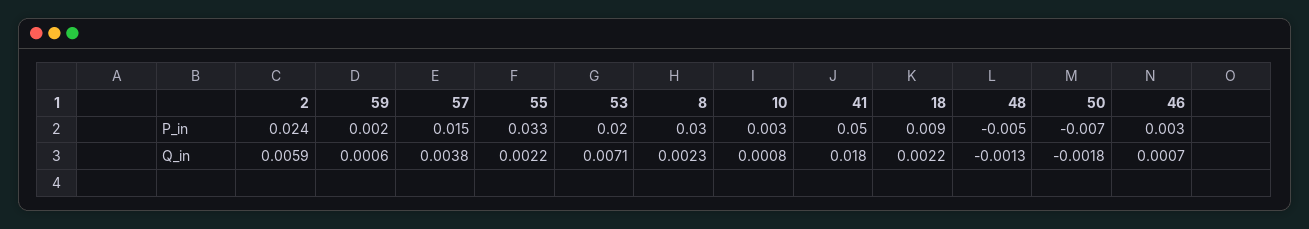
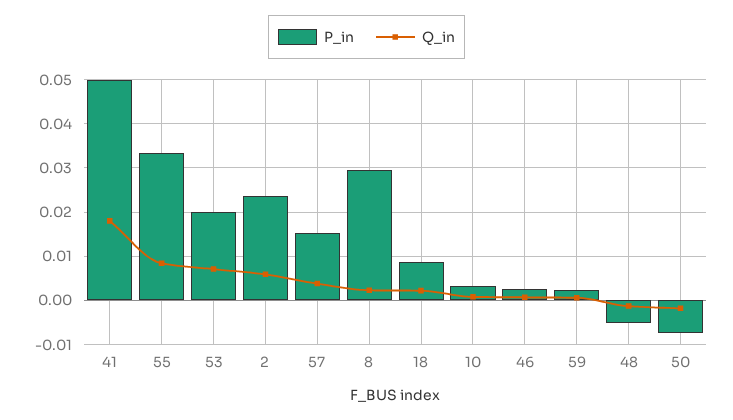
Q_in, 55: 0.0022 -> 0.008

